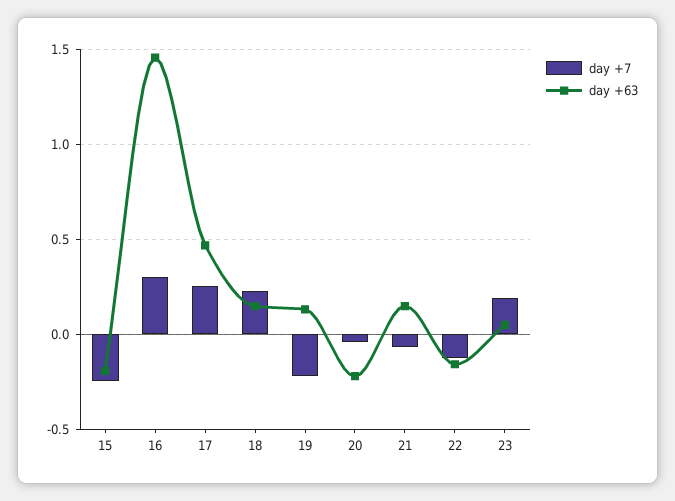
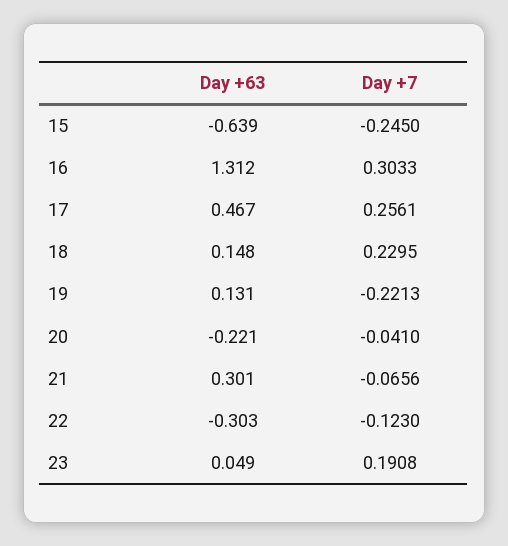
day +63, 15: -0.2 -> -0.639
day +63, 16: 1.45 -> 1.312
day +63, 21: 0.15 -> 0.301
day +63, 22: -0.15 -> -0.303

